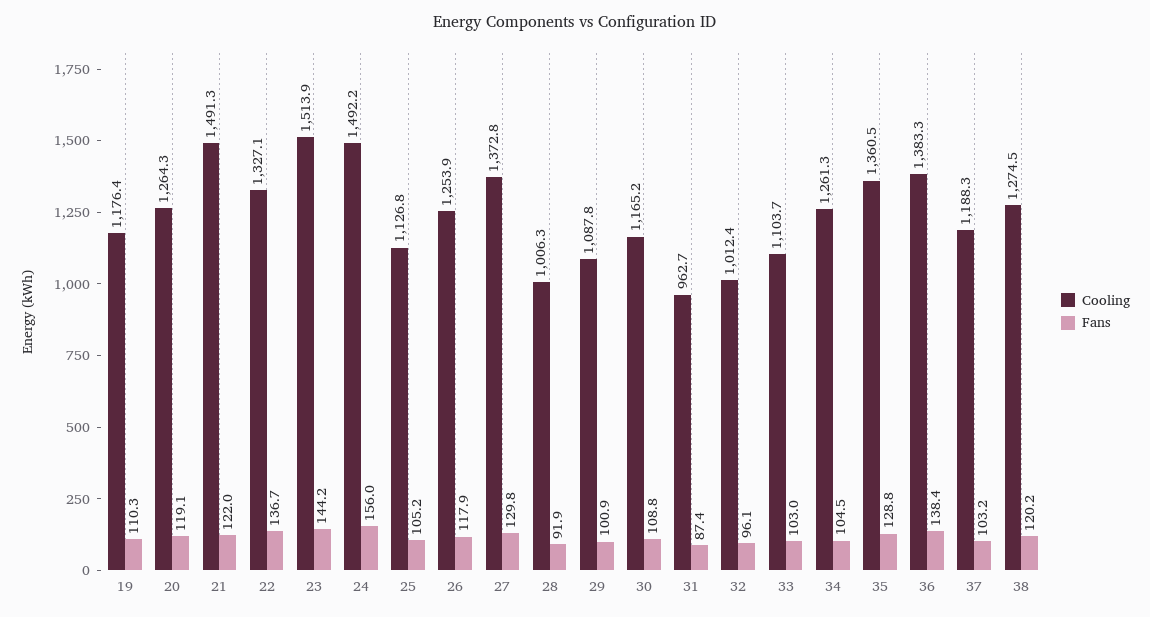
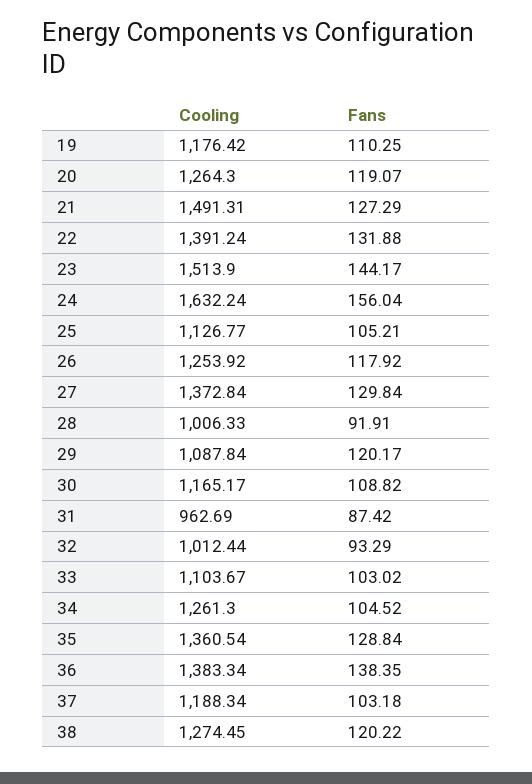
Fans, 21: 122 -> 127.29
Cooling, 22: 1327.1 -> 1391.24
Fans, 22: 136.7 -> 131.88
Cooling, 24: 1492.2 -> 1632.24
Fans, 29: 100.9 -> 120.17
Fans, 32: 96.1 -> 93.29

